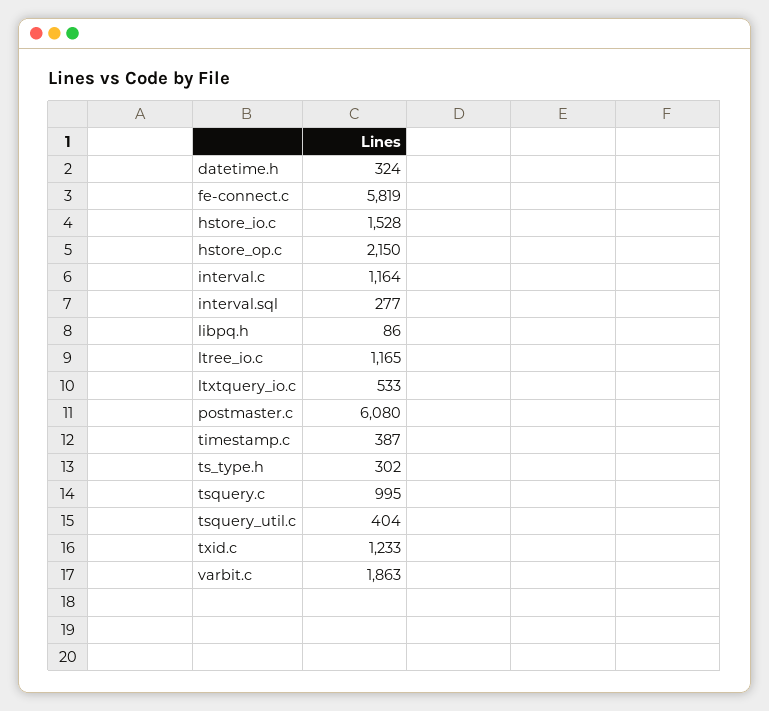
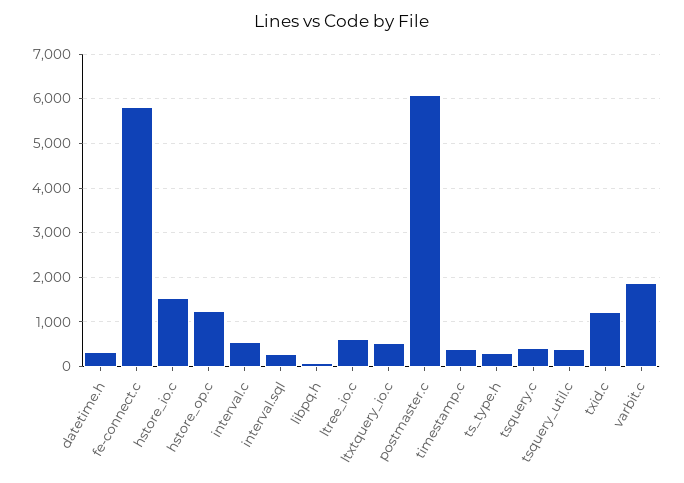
hstore_op.c: 2150 -> 1200
interval.c: 1164 -> 600
ltree_io.c: 1165 -> 600
tsquery.c: 995 -> 400

